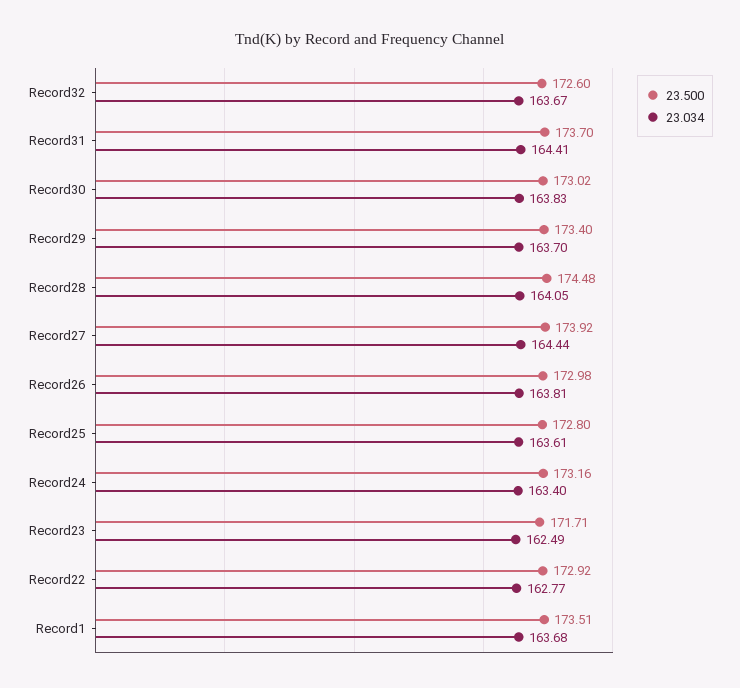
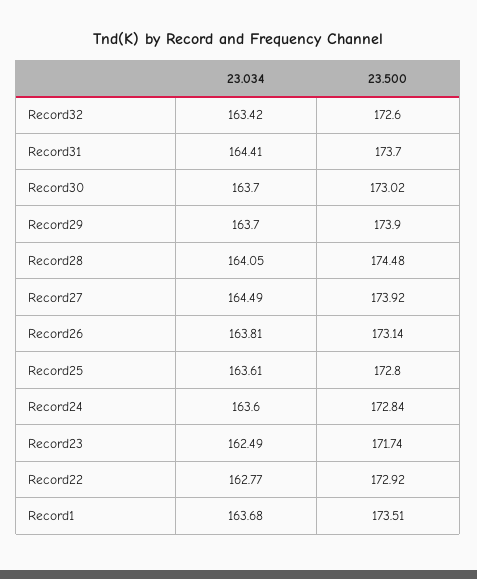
23.034, Record32: 163.67 -> 163.42
23.034, Record30: 163.83 -> 163.7
23.500, Record29: 173.4 -> 173.9
23.034, Record27: 164.44 -> 164.49
23.500, Record26: 172.98 -> 173.14
23.500, Record24: 173.16 -> 172.84
23.034, Record24: 163.4 -> 163.6
23.500, Record23: 171.71 -> 171.74

